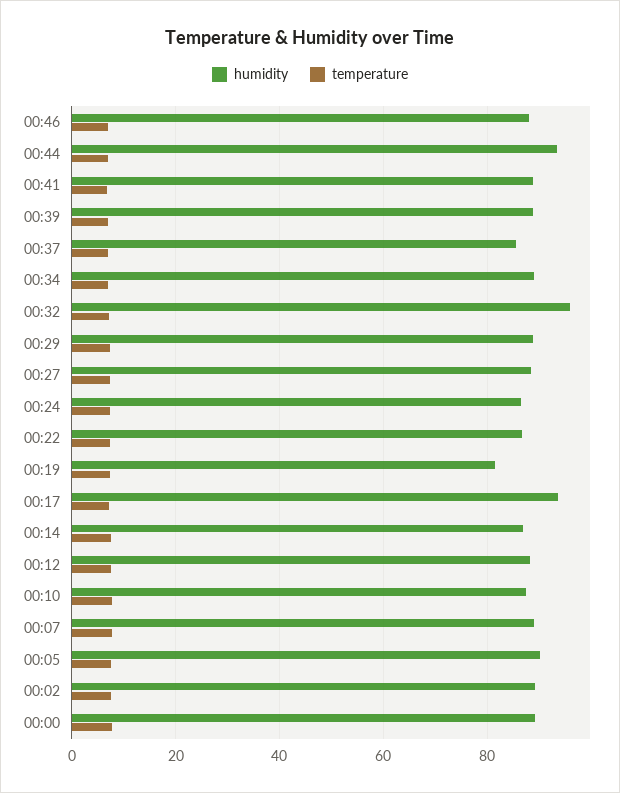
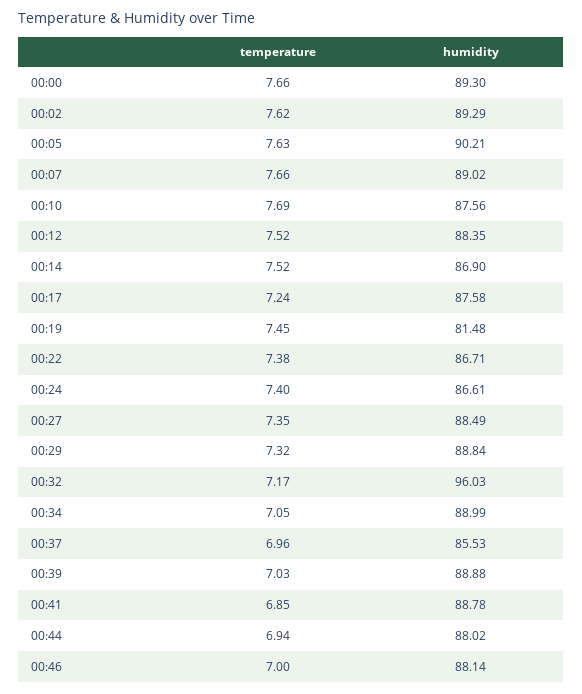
humidity, 00:44: 94 -> 88.02
humidity, 00:17: 94 -> 87.58

